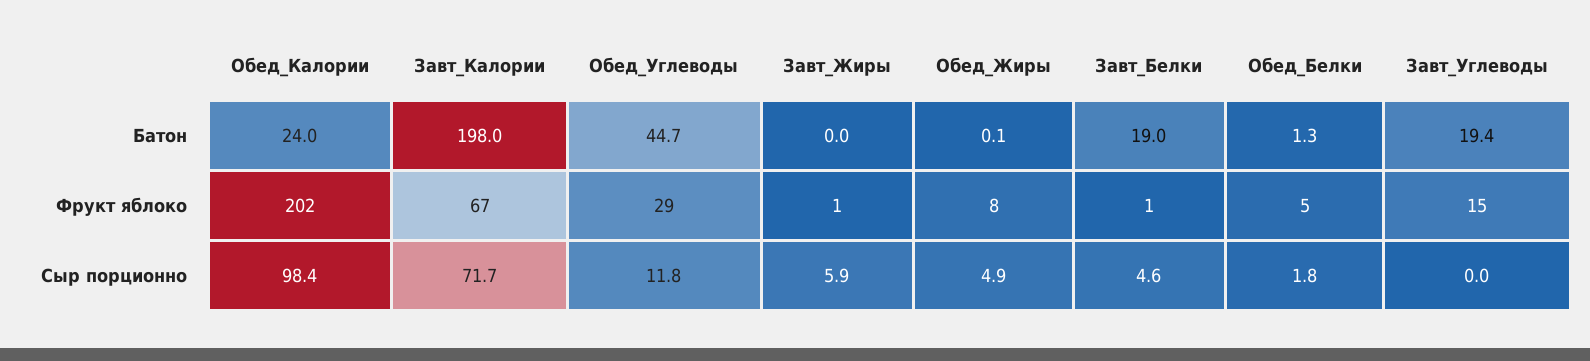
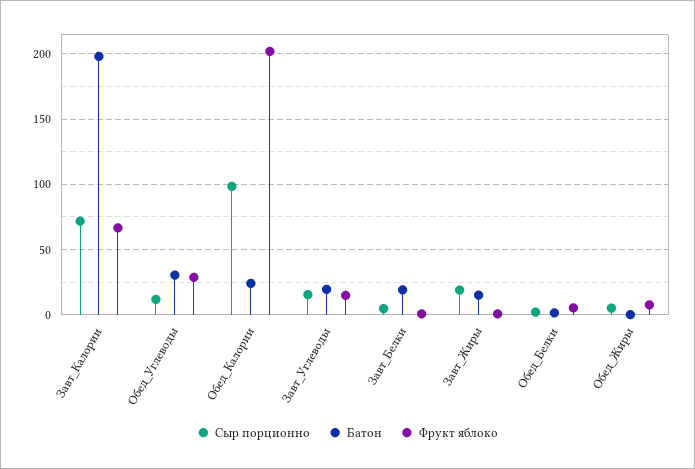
Батон, Обед_Углеводы: 44.7 -> 30
Батон, Завт_Жиры: 0 -> 15
Сыр порционно, Завт_Жиры: 5.9 -> 20
Сыр порционно, Завт_Углеводы: 0 -> 15

